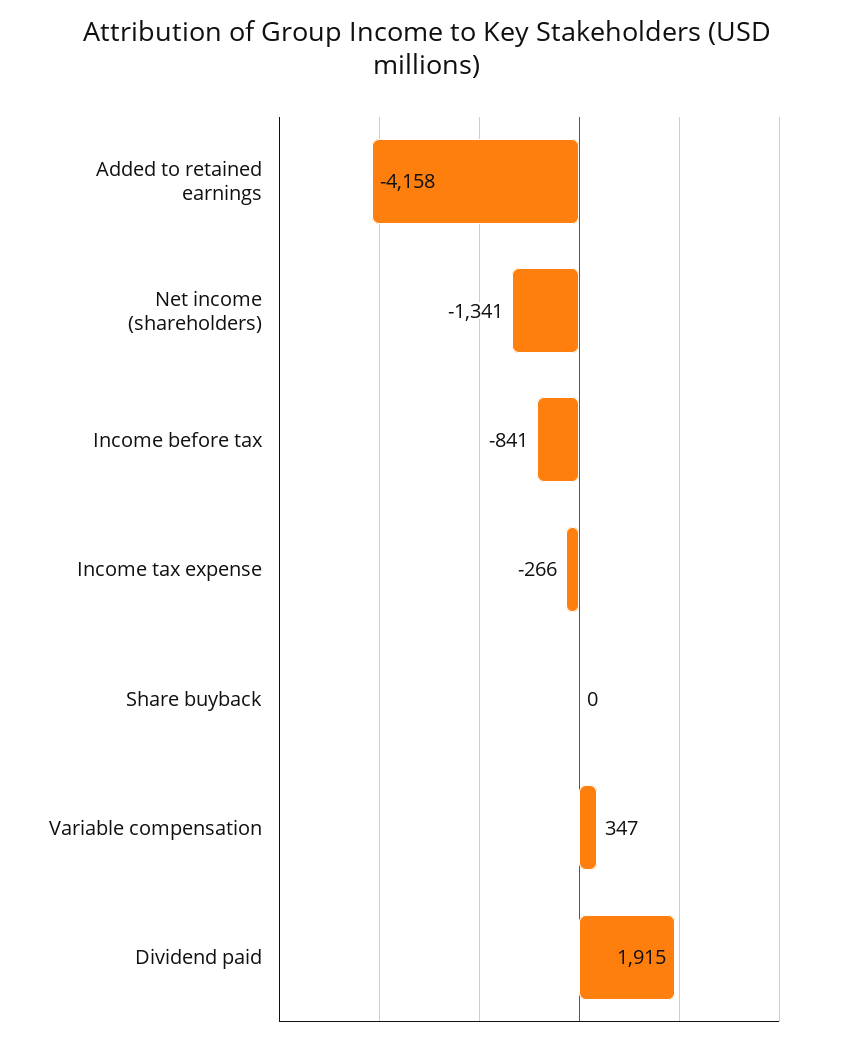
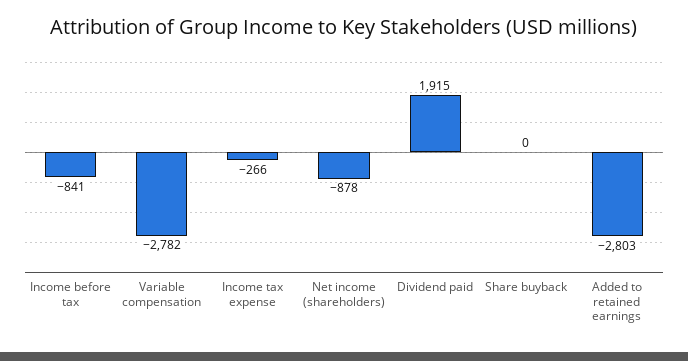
Added to retained earnings: -4158 -> -2803
Net income (shareholders): -1341 -> -878
Variable compensation: 347 -> -2782

